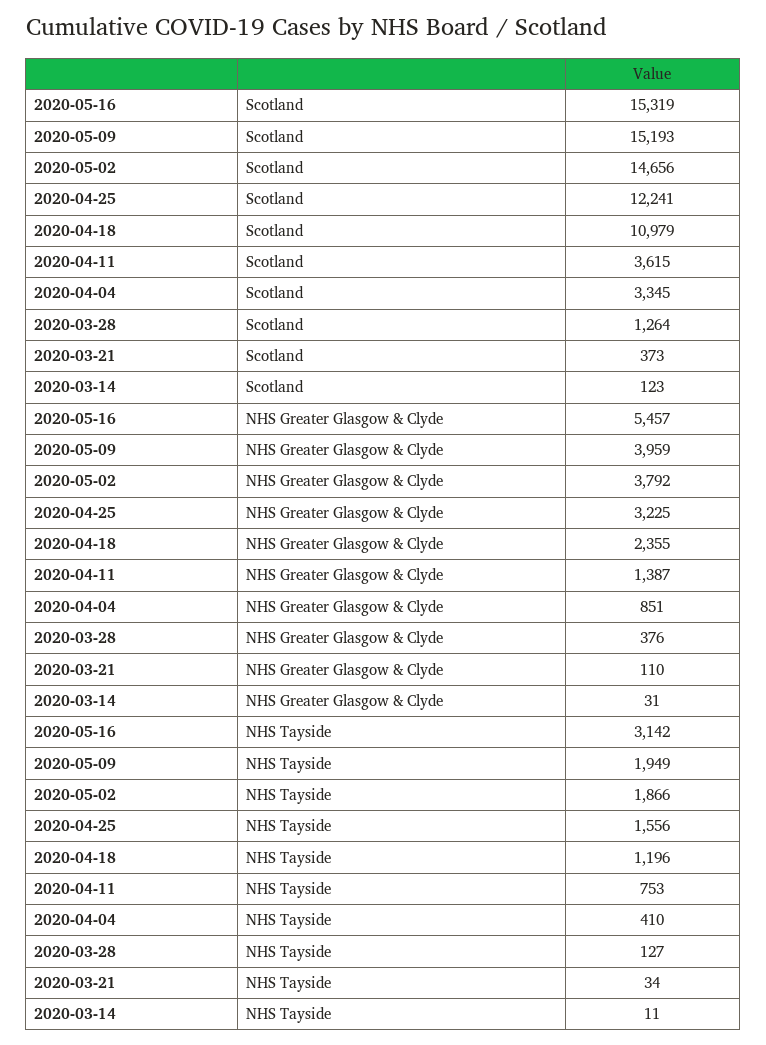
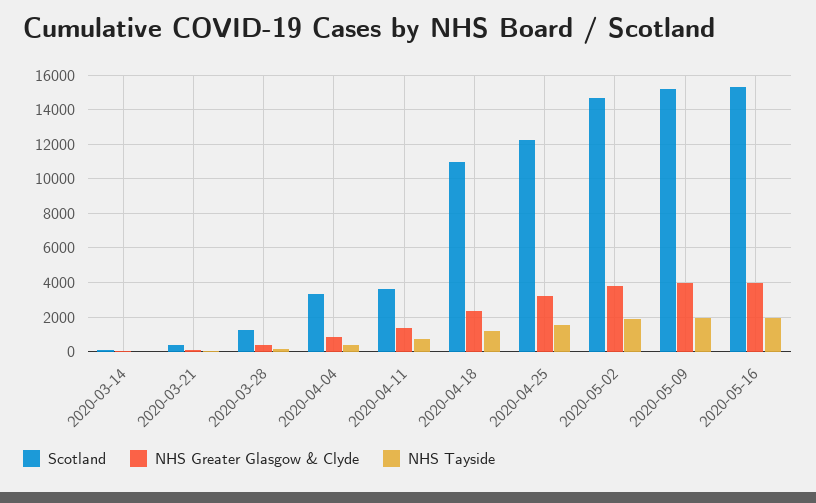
NHS Greater Glasgow & Clyde, 2020-05-16: 5457 -> 4000
NHS Tayside, 2020-05-16: 3142 -> 2000

